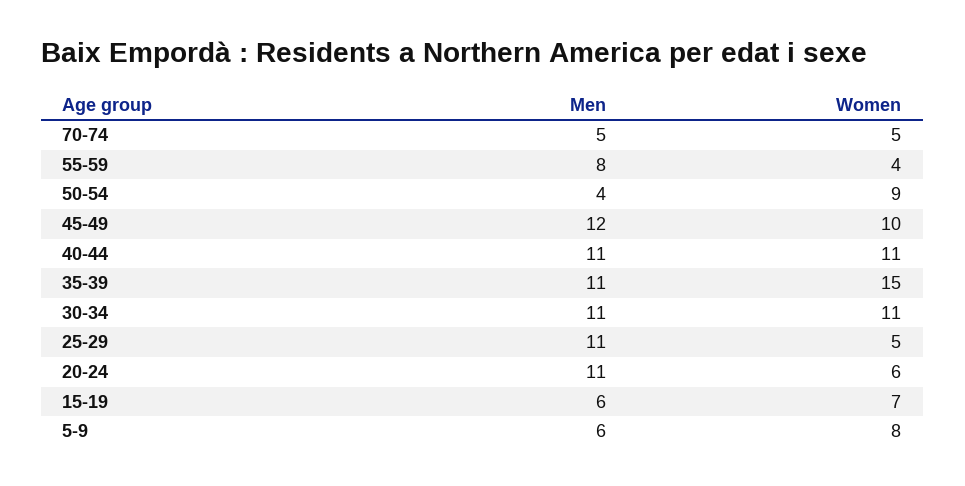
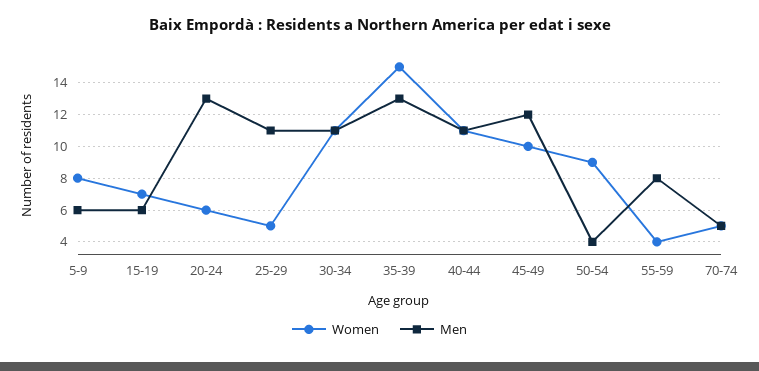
Men, 35-39: 11 -> 13
Men, 20-24: 11 -> 13

